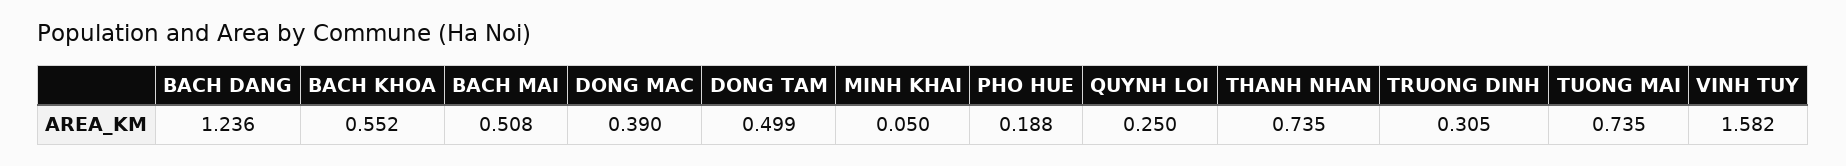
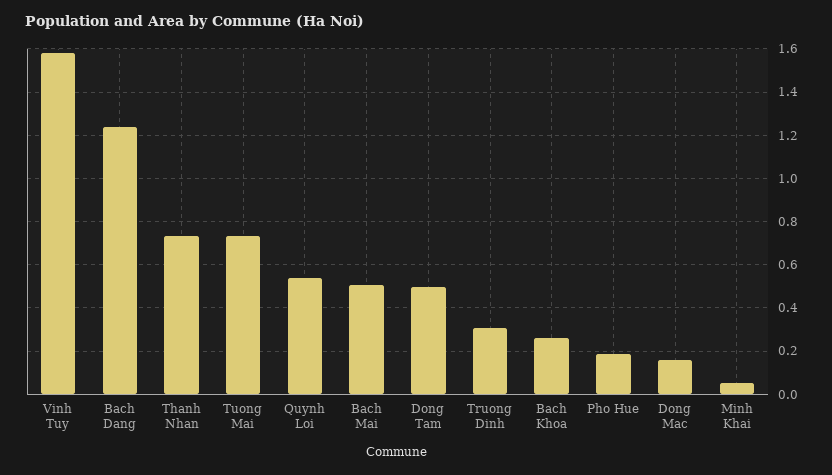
BACH KHOA: 0.552 -> 0.25
DONG MAC: 0.39 -> 0.15
QUYNH LOI: 0.25 -> 0.55

